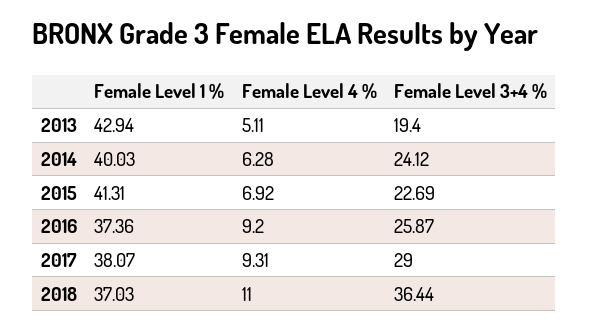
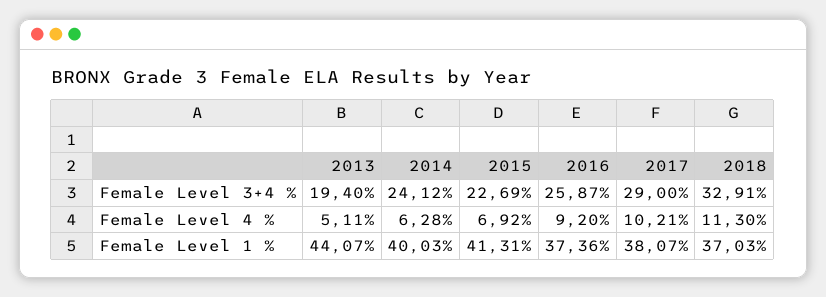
Female Level 1 %, 2013: 42.94 -> 44.07
Female Level 4 %, 2017: 9.31 -> 10.21
Female Level 4 %, 2018: 11 -> 11.3
Female Level 3+4 %, 2018: 36.44 -> 32.91

